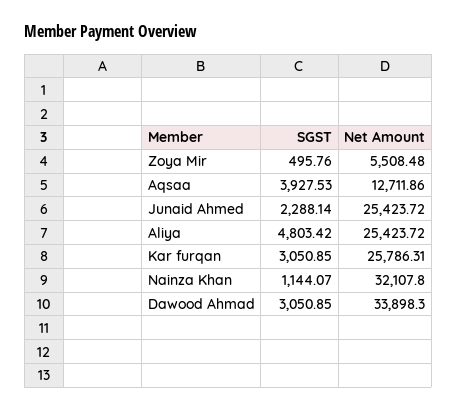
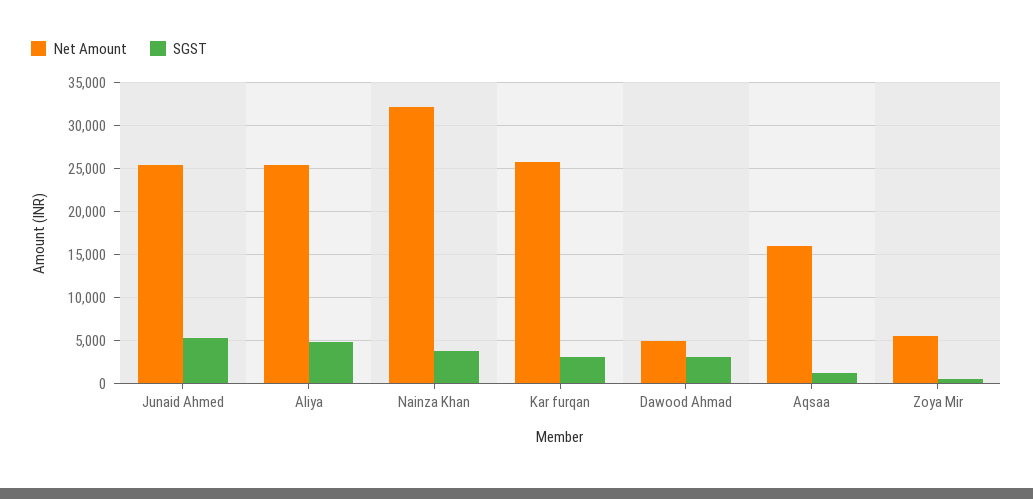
SGST, Aqsaa: 3927.53 -> 1000
Net Amount, Aqsaa: 12711.86 -> 16000
SGST, Junaid Ahmed: 2288.14 -> 5000
SGST, Nainza Khan: 1144.07 -> 4000
Net Amount, Dawood Ahmad: 33898.3 -> 5000

